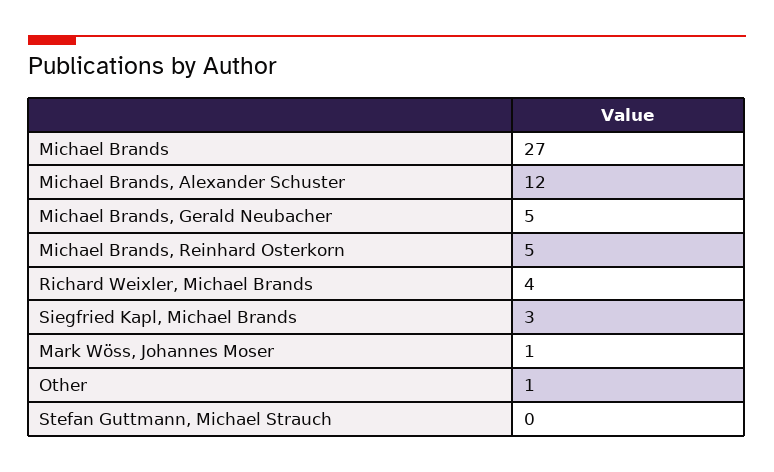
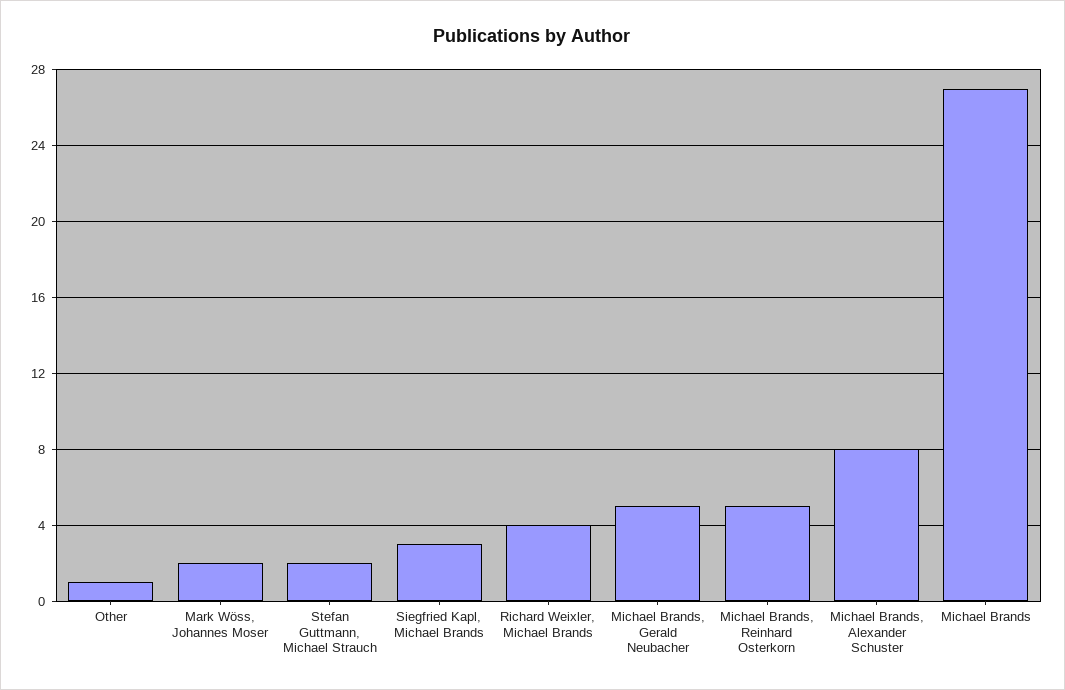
Michael Brands, Alexander Schuster: 12 -> 8
Mark Wöss, Johannes Moser: 1 -> 2
Stefan Guttmann, Michael Strauch: 0 -> 2

